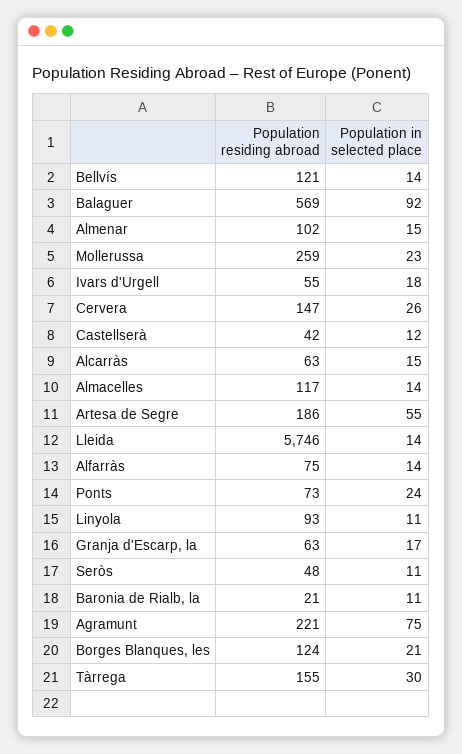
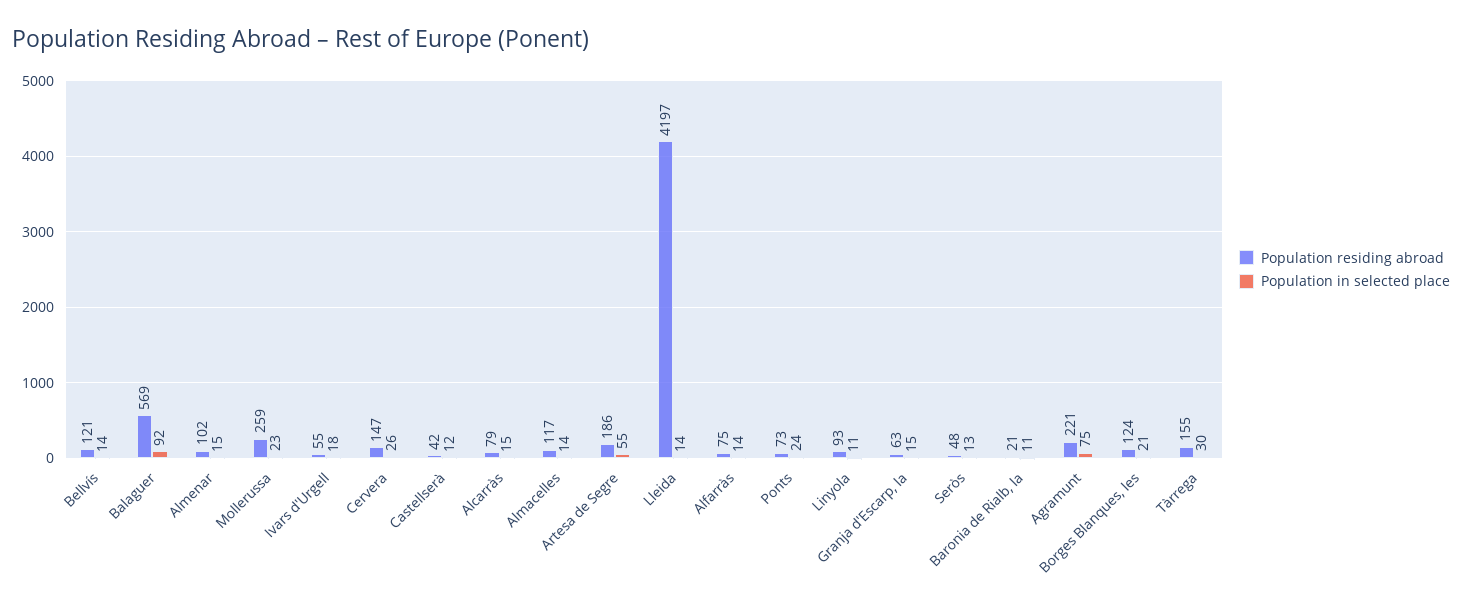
Population residing abroad, Alcarràs: 63 -> 79
Population residing abroad, Lleida: 5746 -> 4197
Population in selected place, Granja d'Escarp, la: 17 -> 15
Population in selected place, Seròs: 11 -> 13

